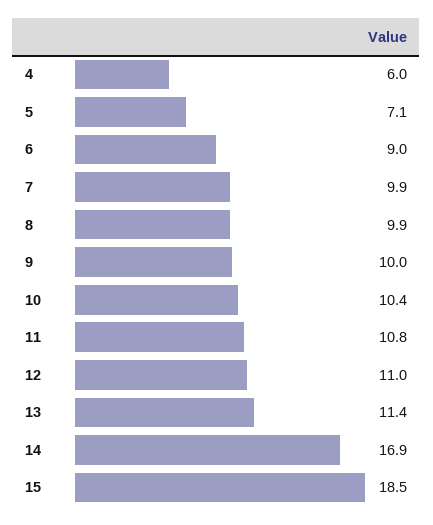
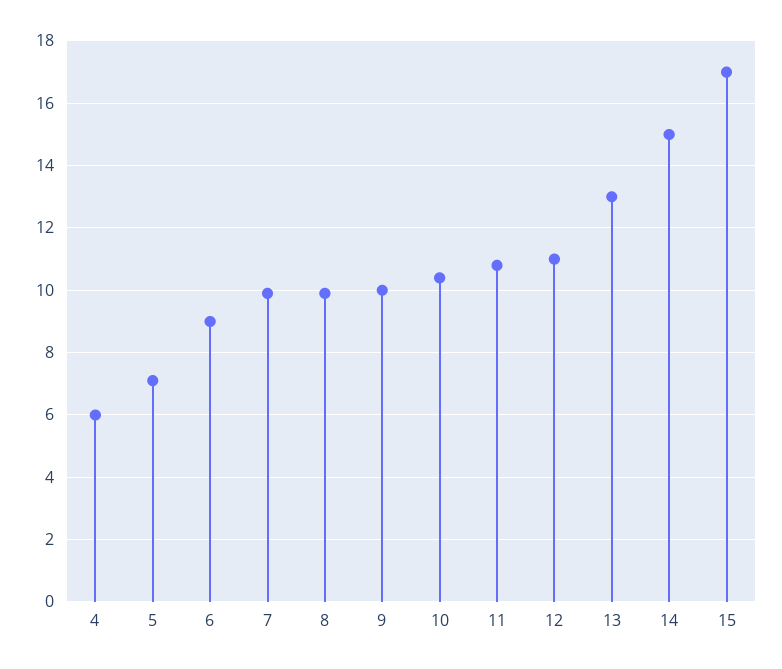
13: 11.4 -> 13
14: 16.9 -> 15
15: 18.5 -> 17

